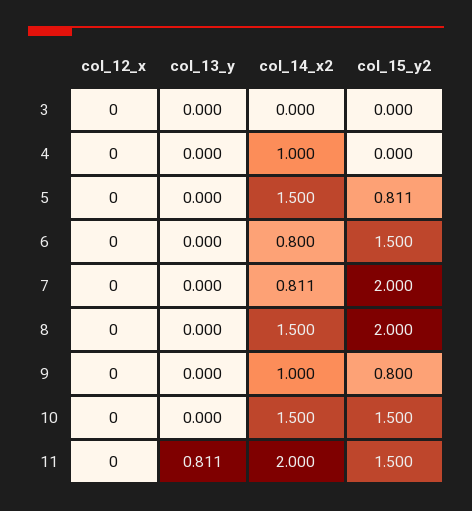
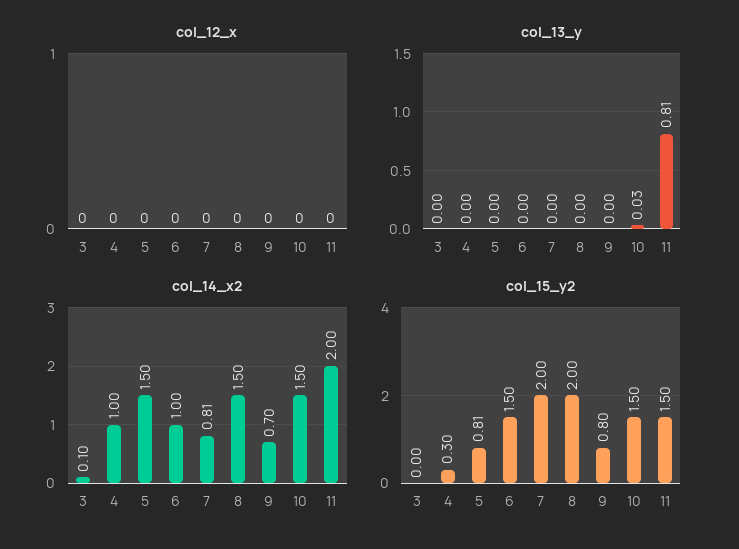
col_14_x2, 3: 0 -> 0.1
col_15_y2, 4: 0 -> 0.3
col_14_x2, 6: 0.8 -> 1
col_14_x2, 9: 1 -> 0.7
col_13_y, 10: 0 -> 0.03

